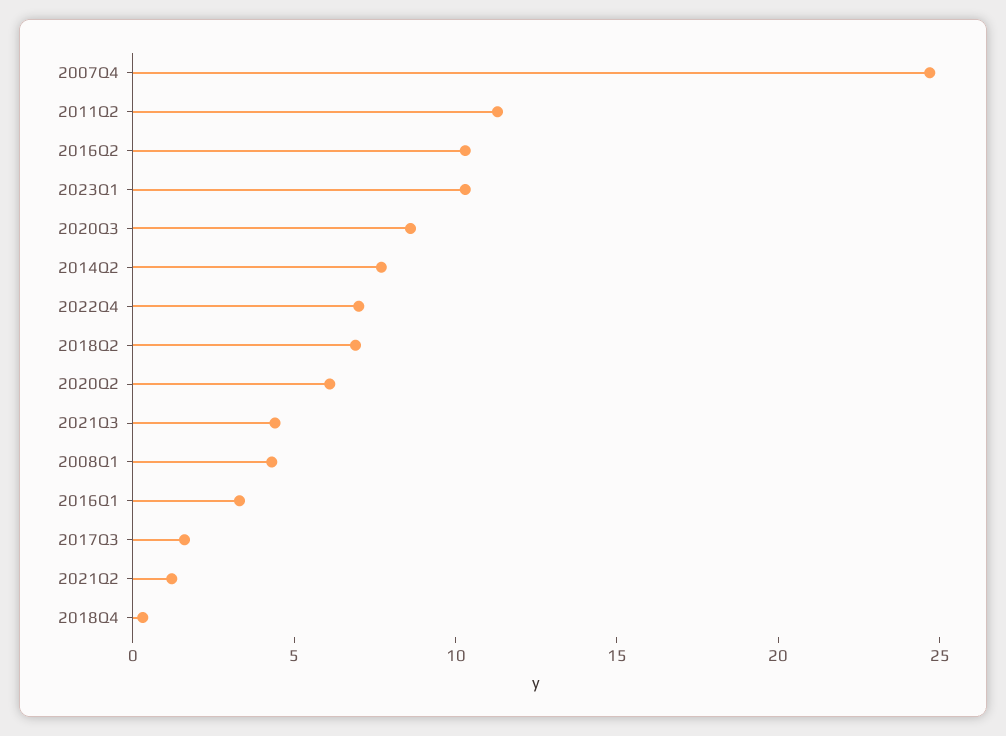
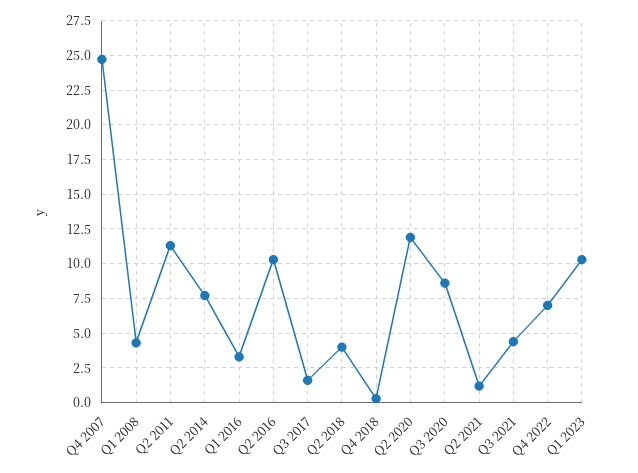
2018Q2: 7 -> 4
2020Q2: 6 -> 12

